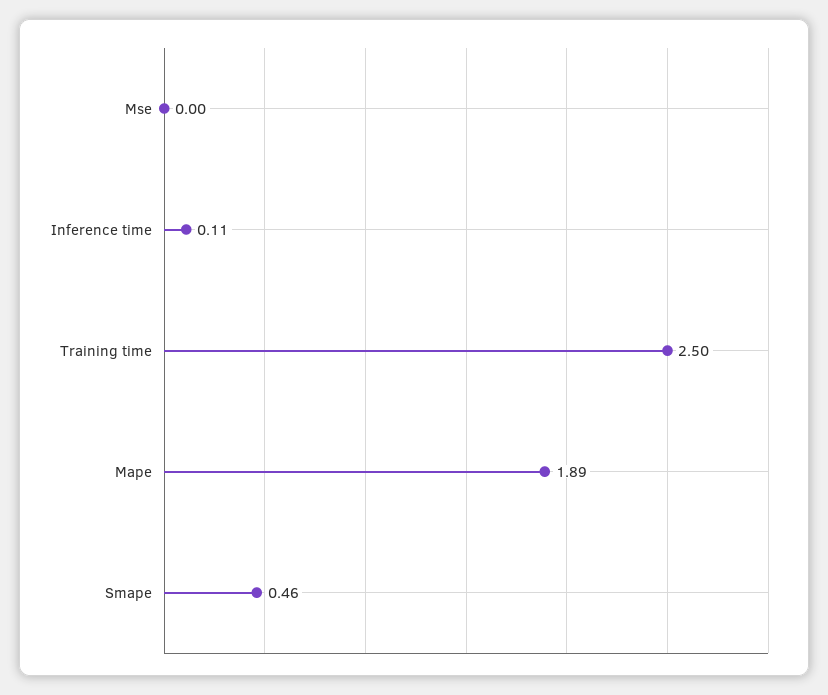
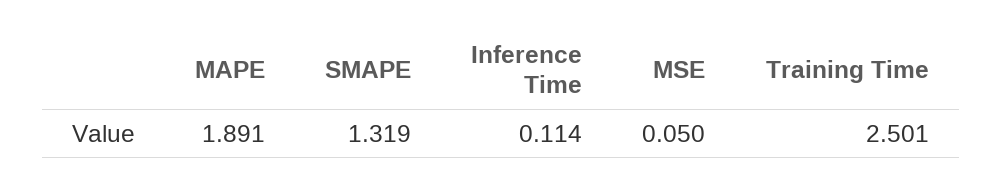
Mse: 0 -> 0.05
Smape: 0.46 -> 1.319

